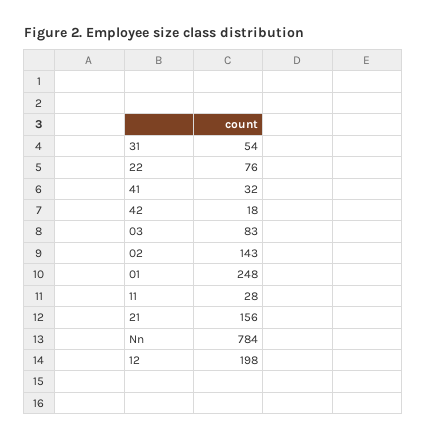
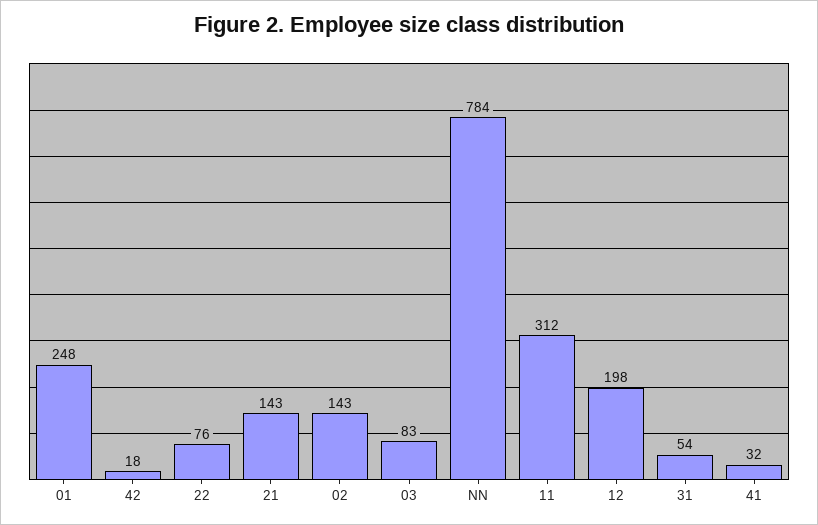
11: 28 -> 312
21: 156 -> 143

